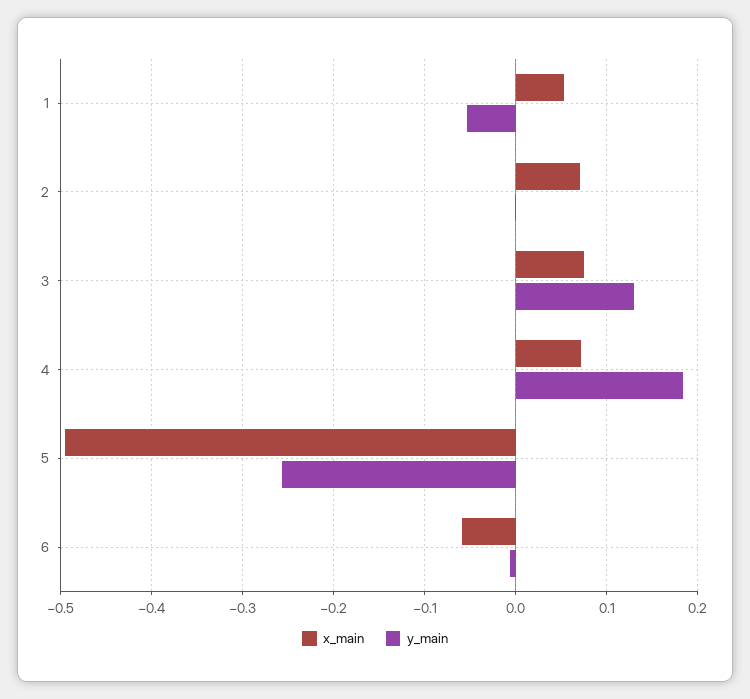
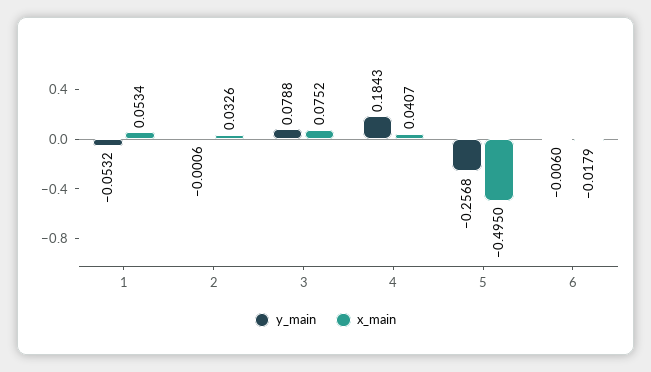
x_main, 2: 0.07 -> 0.0326
y_main, 3: 0.13 -> 0.0788
x_main, 4: 0.07 -> 0.0407
x_main, 6: -0.06 -> -0.0179

